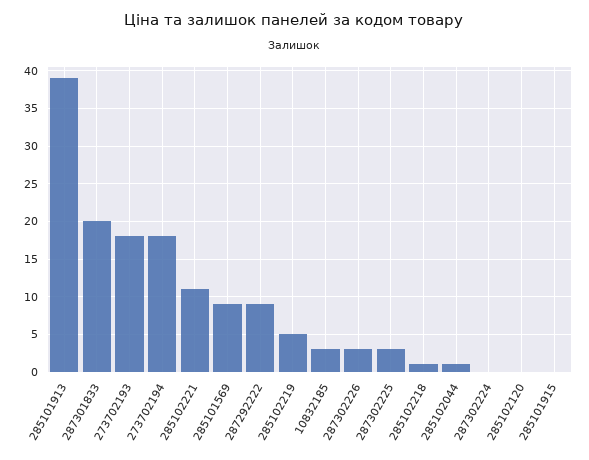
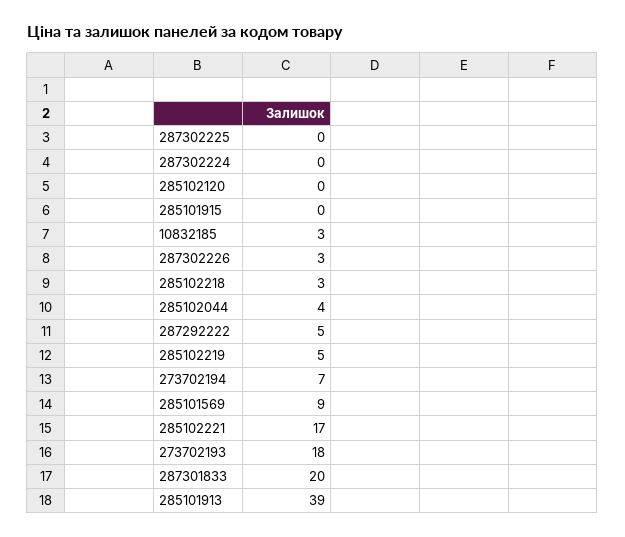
273702194: 18 -> 7
285102221: 11 -> 17
287292222: 9 -> 5
287302225: 3 -> 0
285102218: 1 -> 3
285102044: 1 -> 4

